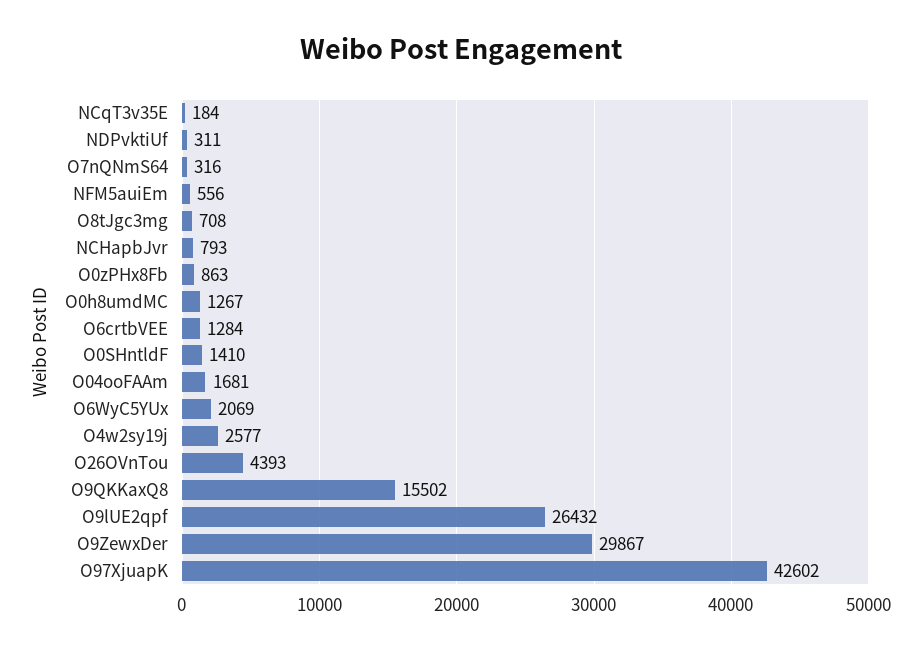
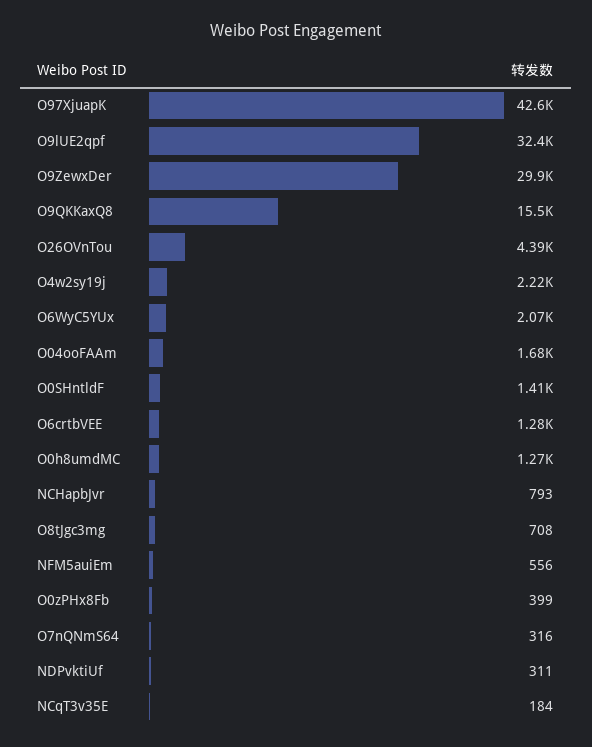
O0zPHx8Fb: 863 -> 399
O4w2sy19j: 2577 -> 2220
O9lUE2qpf: 26432 -> 32400

